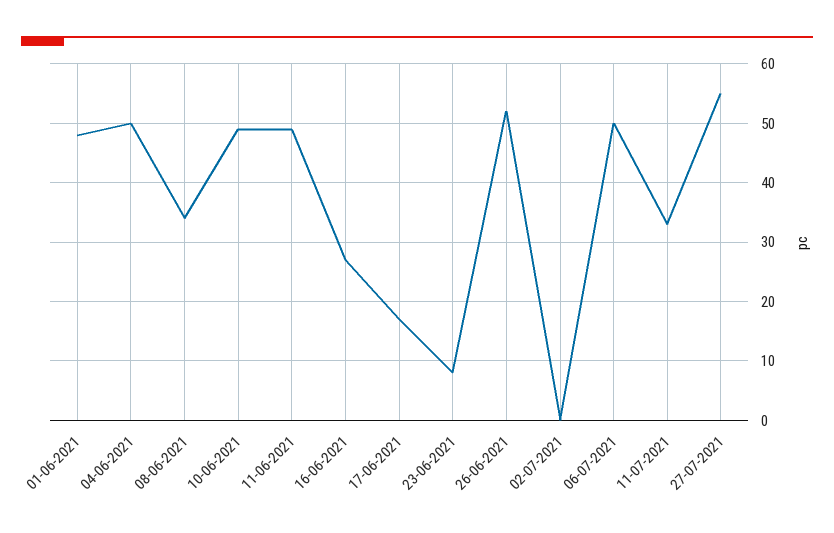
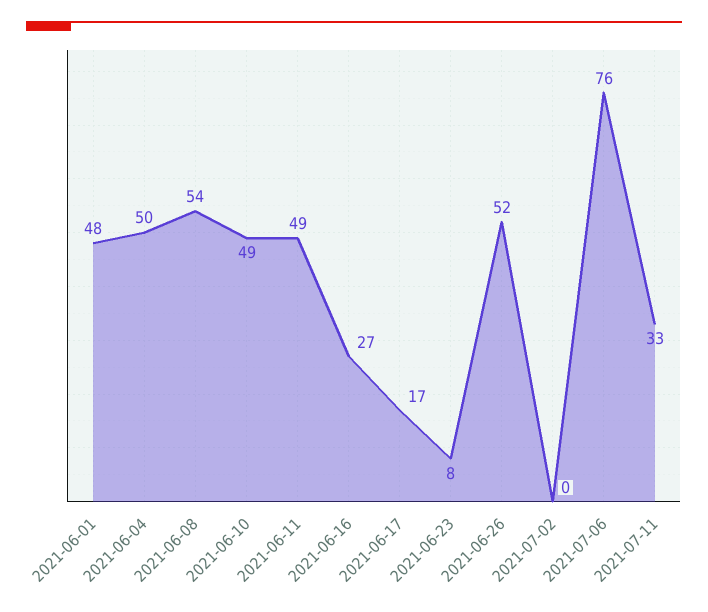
08-06-2021: 35 -> 54
06-07-2021: 50 -> 76
27-07-2021: 55 -> none

